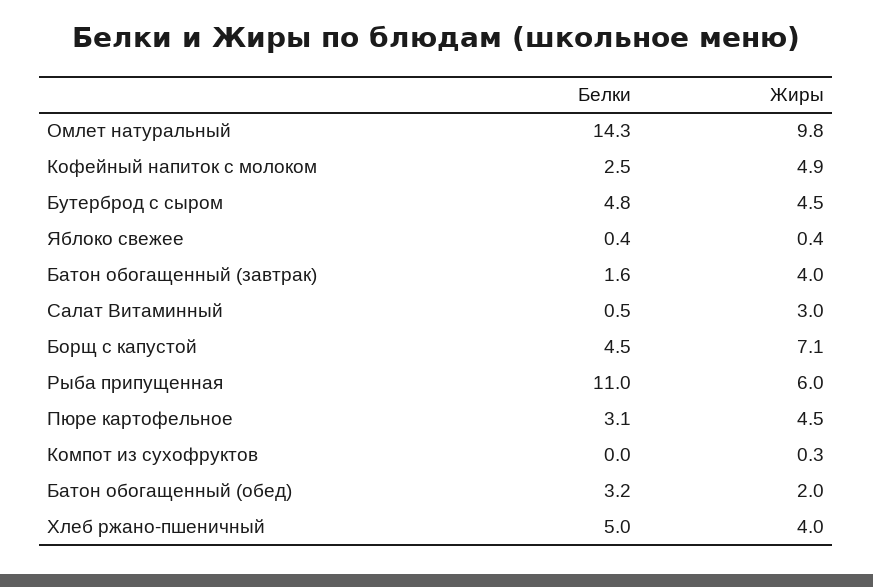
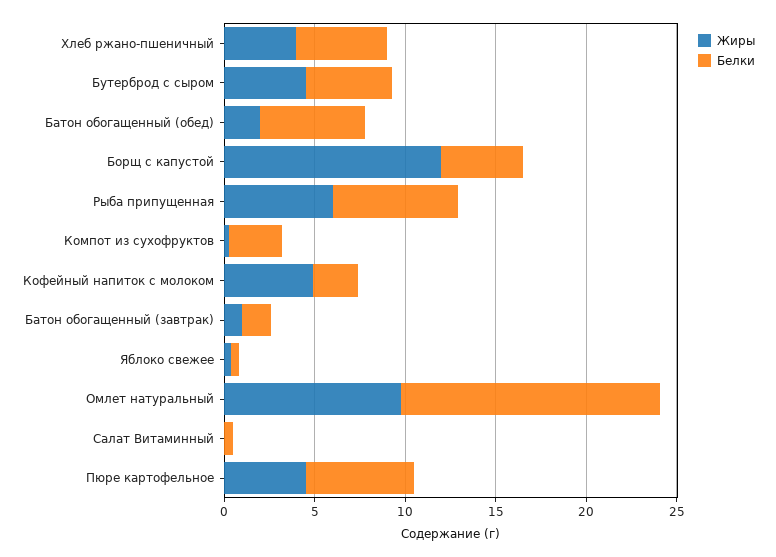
Жиры, Батон обогащенный (завтрак): 4 -> 1
Жиры, Салат Витаминный: 3 -> 0
Жиры, Борщ с капустой: 7.1 -> 12
Белки, Рыба припущенная: 11 -> 7
Белки, Пюре картофельное: 3.1 -> 6
Белки, Компот из сухофруктов: 0 -> 3
Белки, Батон обогащенный (обед): 3.2 -> 6

